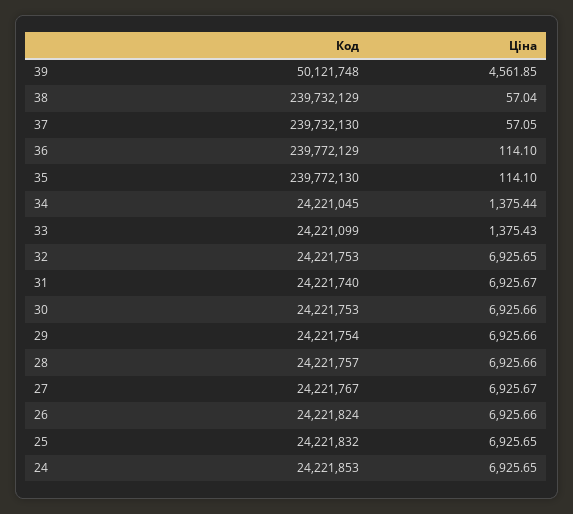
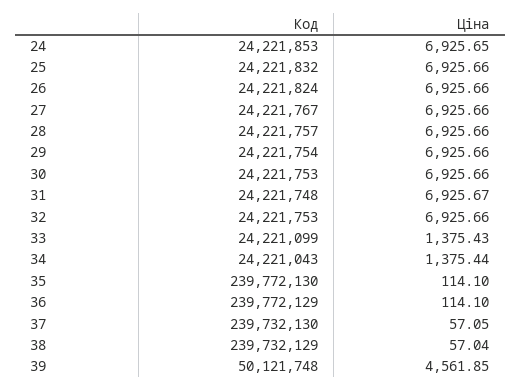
Код, 34: 24221045 -> 24221043
Ціна, 32: 6925.65 -> 6925.66
Код, 31: 24221740 -> 24221748
Ціна, 27: 6925.67 -> 6925.66
Ціна, 25: 6925.65 -> 6925.66

